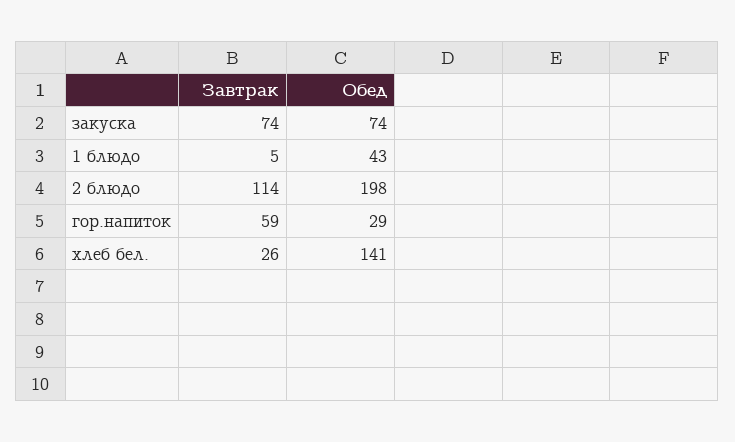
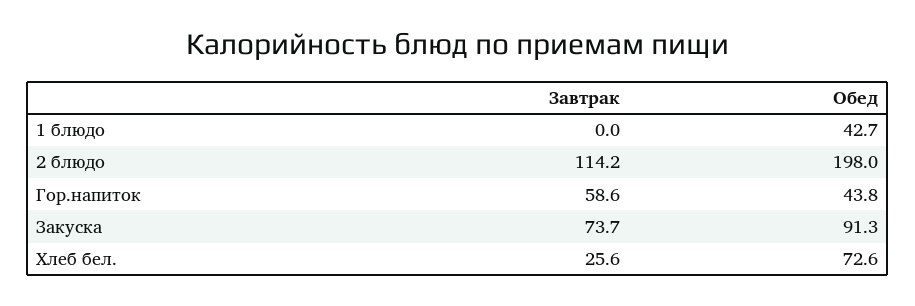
Обед, закуска: 74 -> 91.3
Завтрак, 1 блюдо: 5 -> 0
Обед, гор.напиток: 29 -> 43.8
Обед, хлеб бел.: 141 -> 72.6

